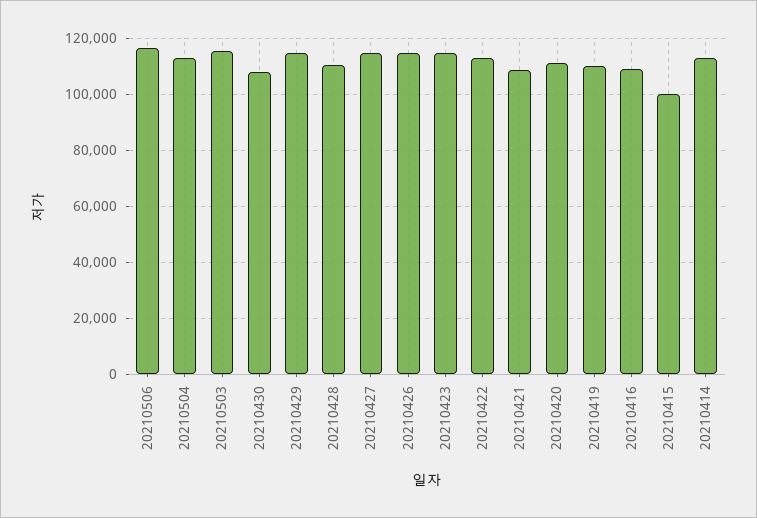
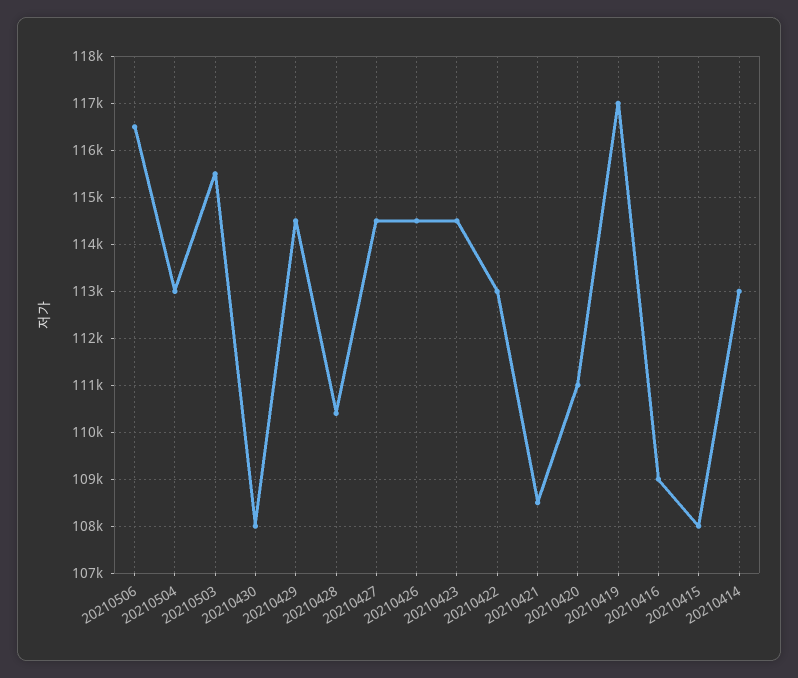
20210419: 110000 -> 117000
20210415: 100000 -> 108000

